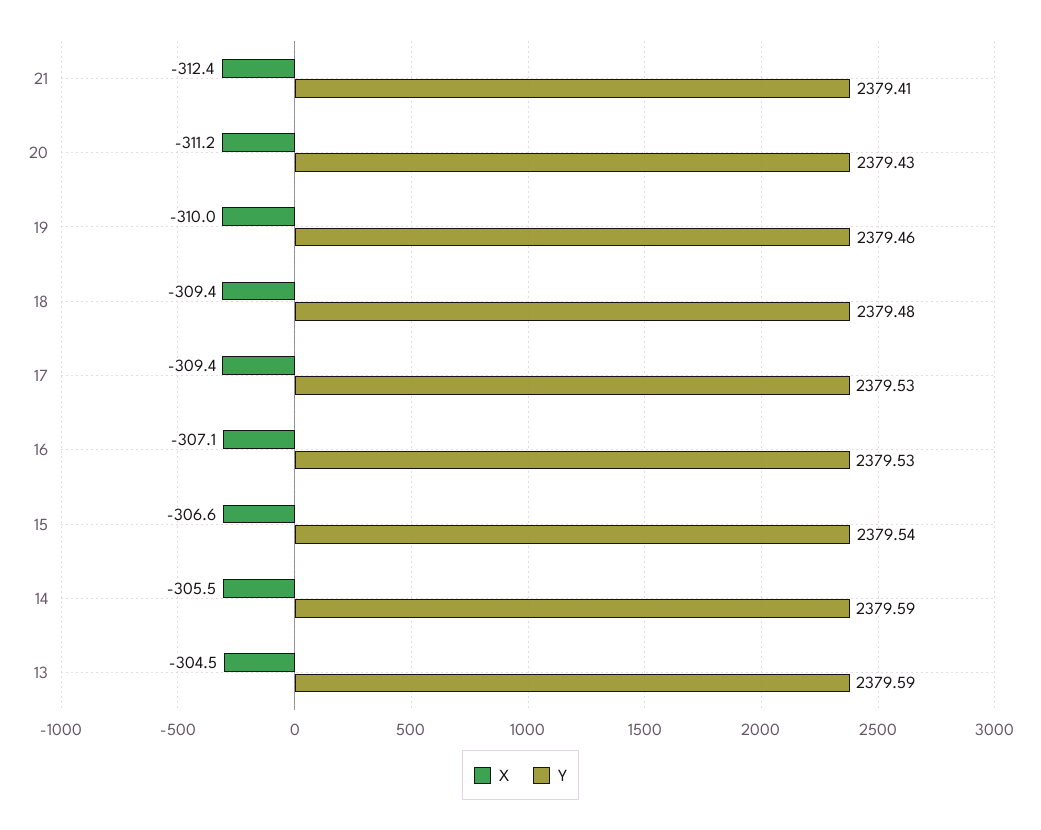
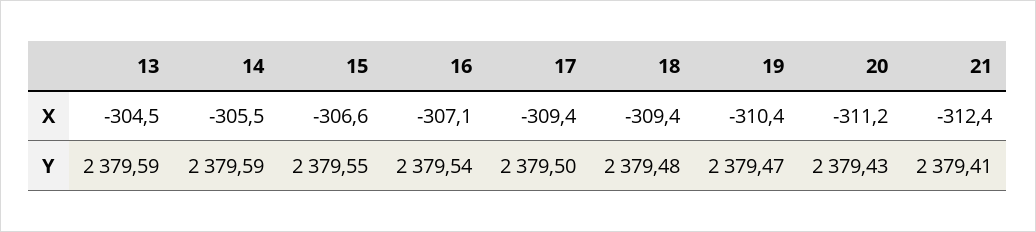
X, 19: -310 -> -310.4
Y, 19: 2379.46 -> 2379.47
Y, 17: 2379.53 -> 2379.5
Y, 16: 2379.53 -> 2379.54
Y, 15: 2379.54 -> 2379.55

